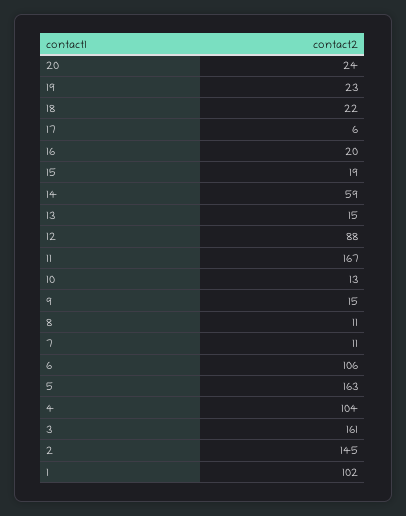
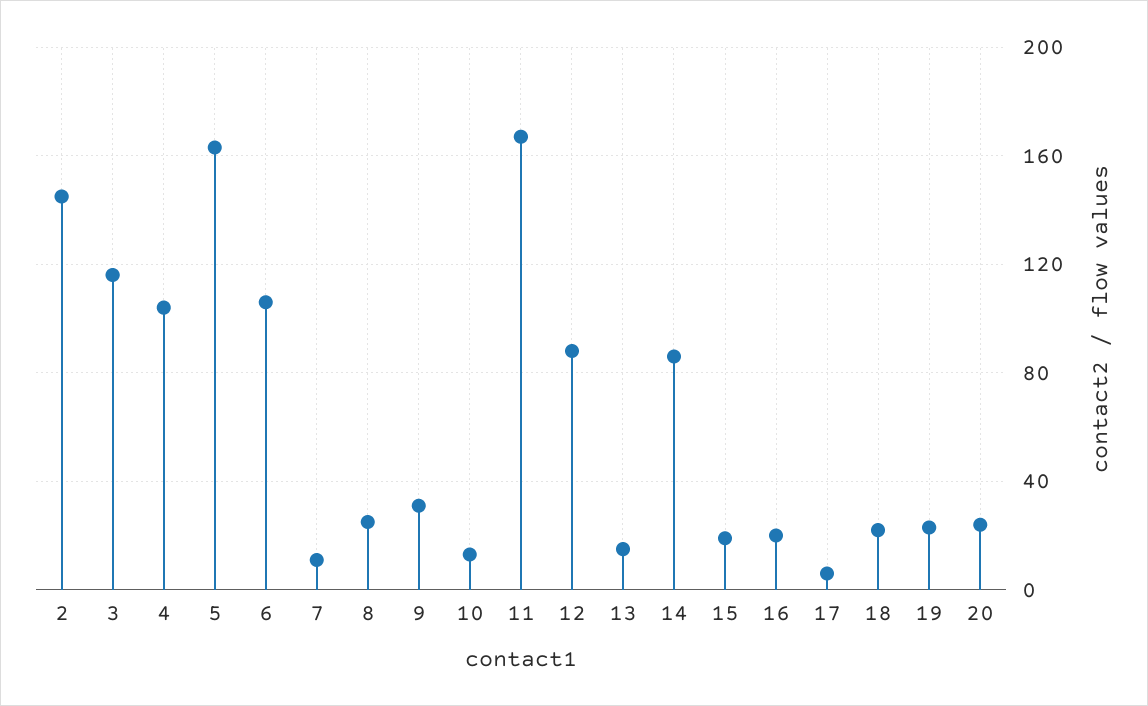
14: 59 -> 85
9: 15 -> 30
8: 11 -> 25
3: 161 -> 115
1: 102 -> none

